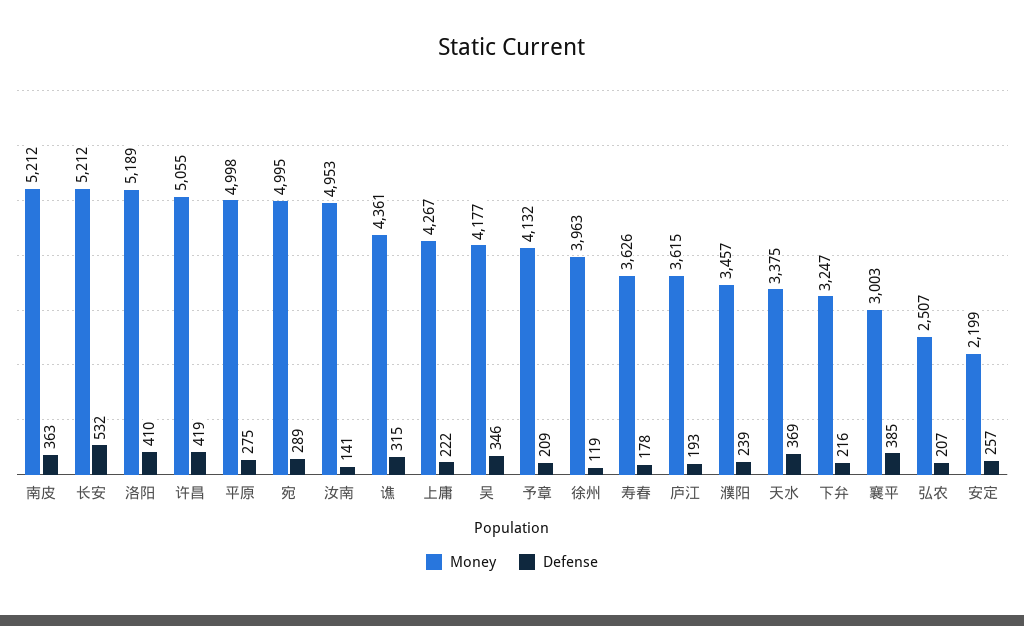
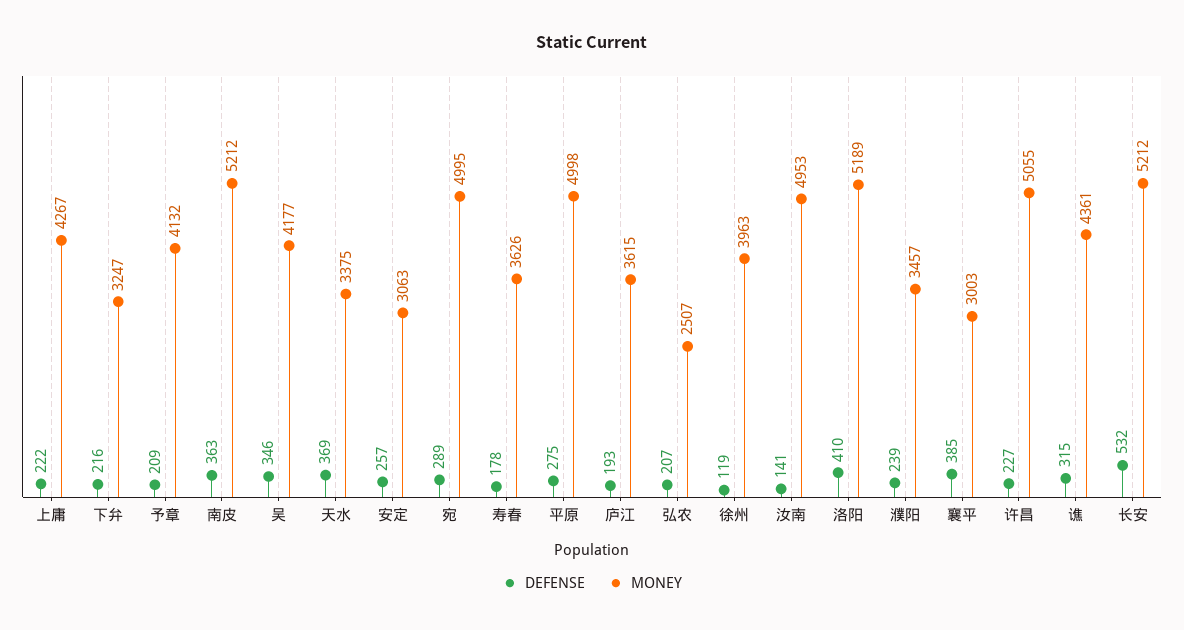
Defense, 许昌: 419 -> 227
Money, 安定: 2199 -> 3063

